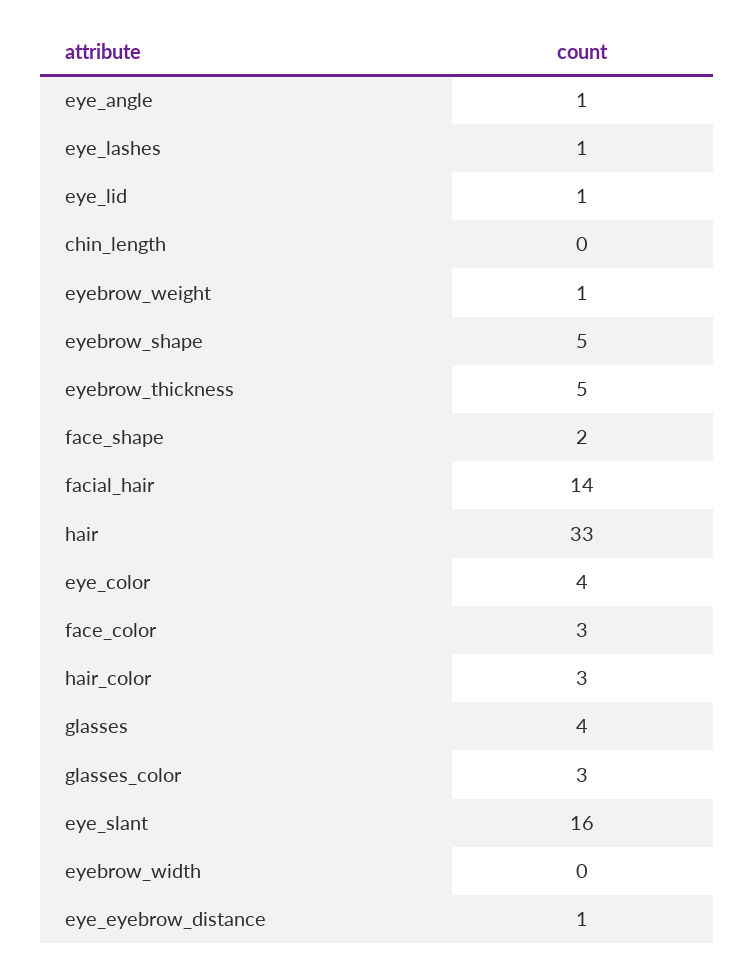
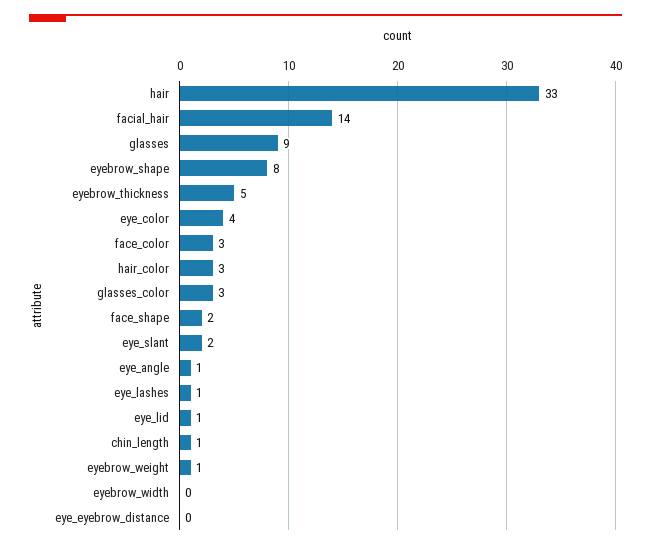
chin_length: 0 -> 1
eyebrow_shape: 5 -> 8
glasses: 4 -> 9
eye_slant: 16 -> 2
eye_eyebrow_distance: 1 -> 0

